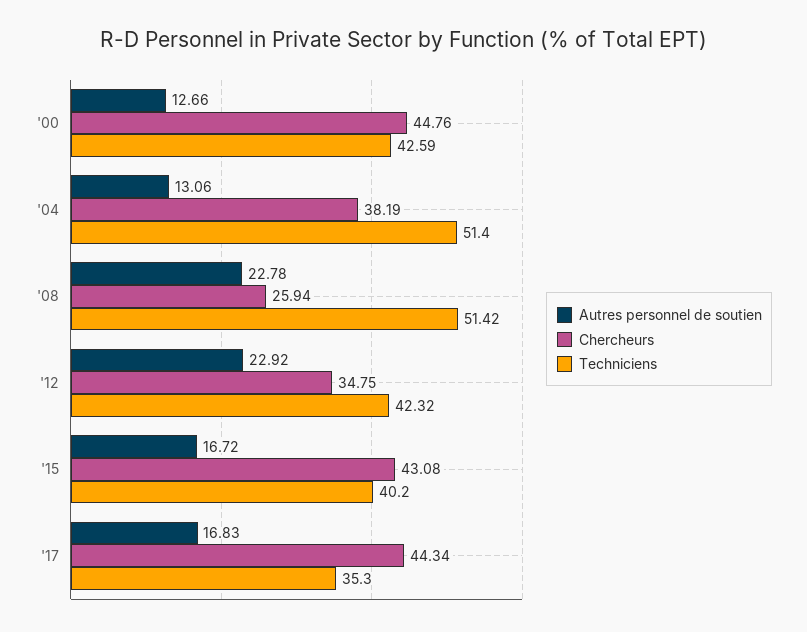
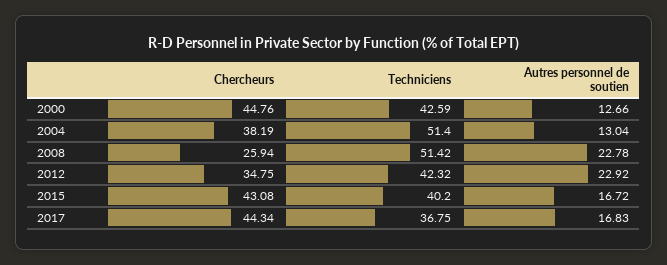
Autres personnel de soutien, '04: 13.06 -> 13.04
Techniciens, '17: 35.3 -> 36.75

